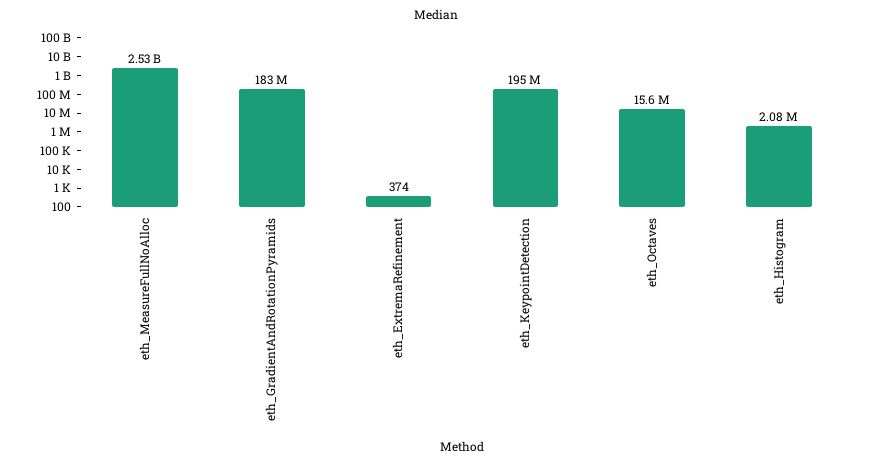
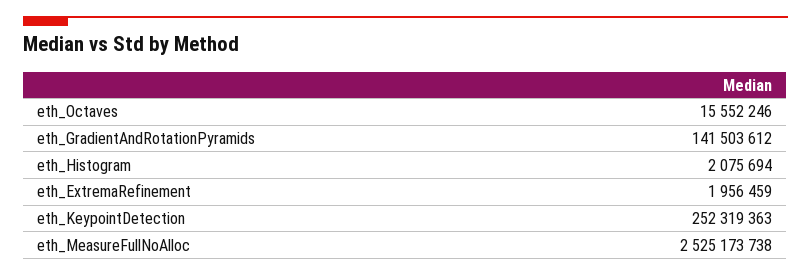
eth_GradientAndRotationPyramids: 183000000 -> 141503612
eth_ExtremaRefinement: 374 -> 1956459
eth_KeypointDetection: 195000000 -> 252319363

